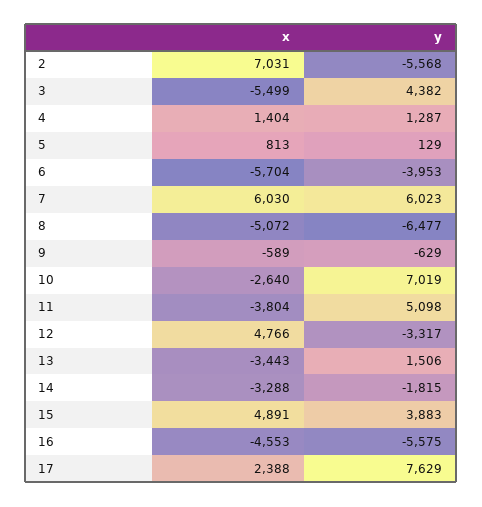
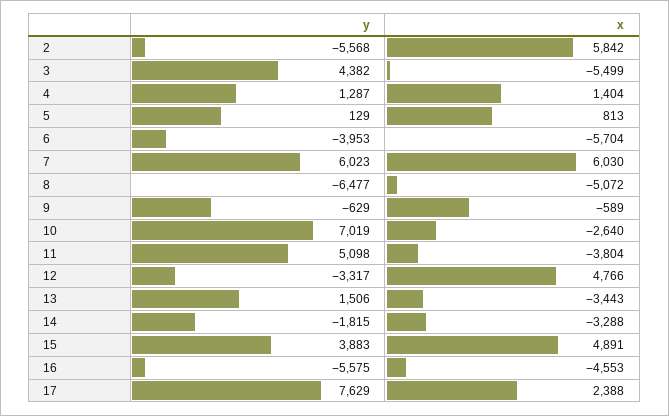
x, 2: 7031 -> 5842

